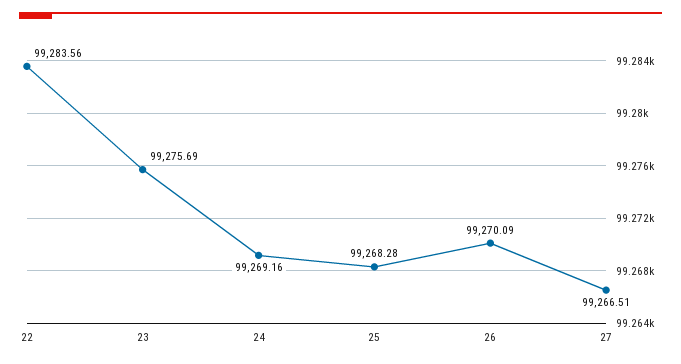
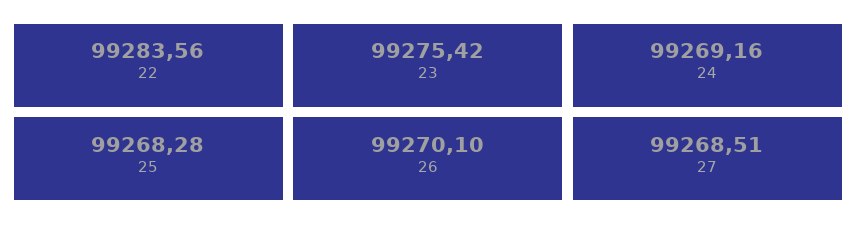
23: 99275.69 -> 99275.42
26: 99270.09 -> 99270.1
27: 99266.51 -> 99268.51

